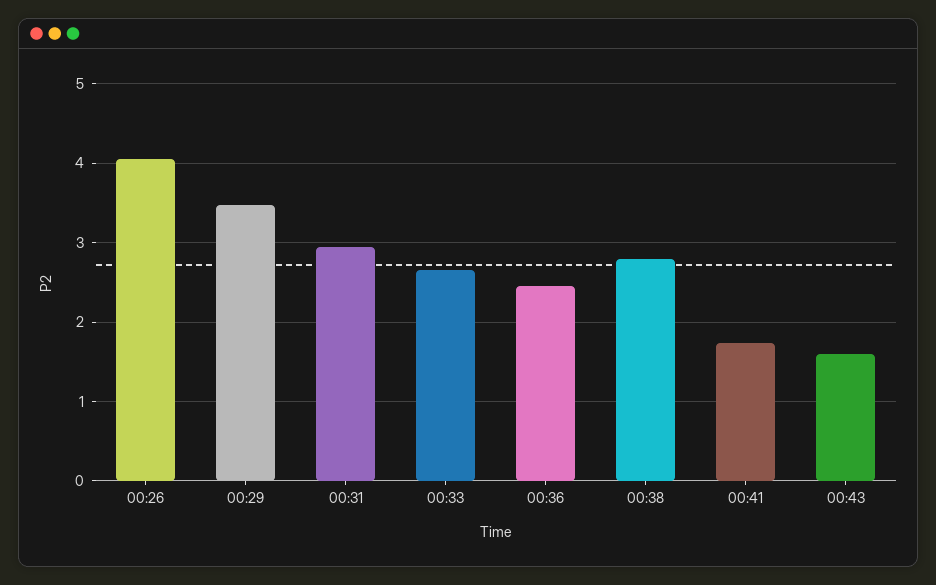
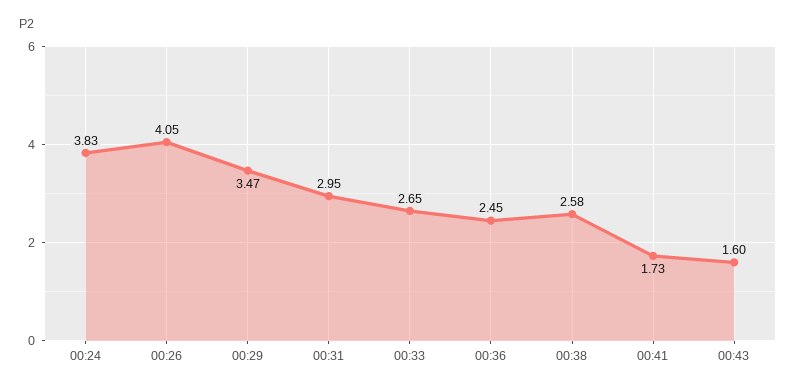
00:38: 2.8 -> 2.58
00:24: none -> 3.83

